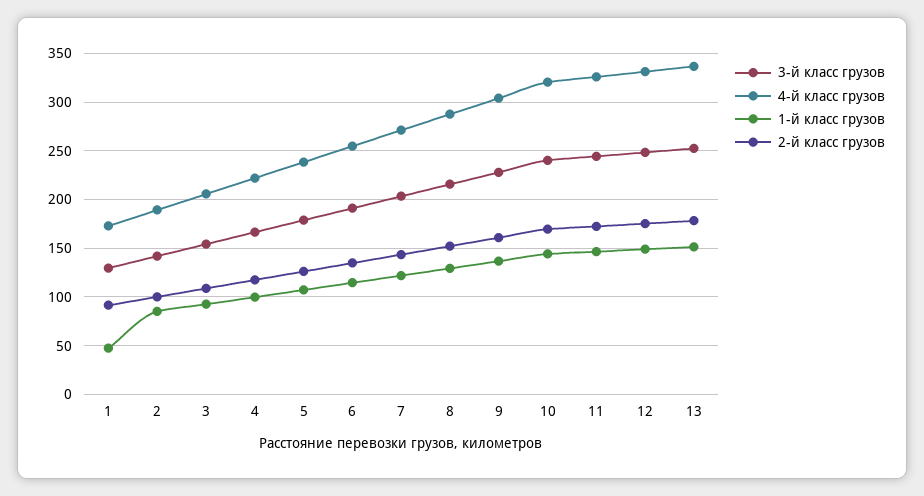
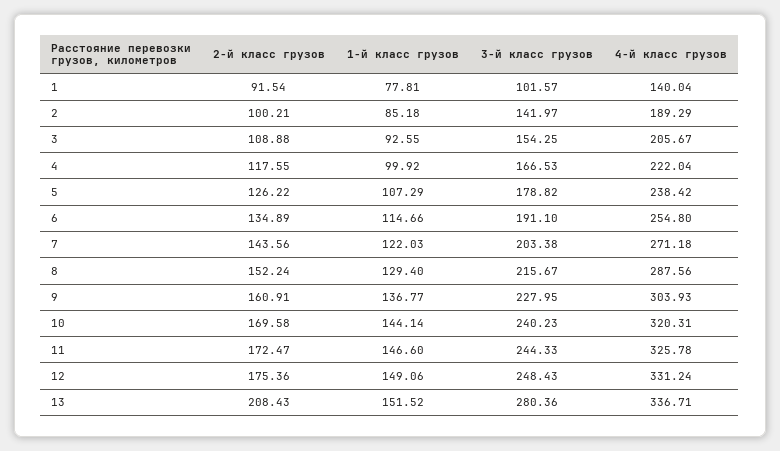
3-й класс грузов, 1: 130 -> 101.57
4-й класс грузов, 1: 170 -> 140.04
1-й класс грузов, 1: 50 -> 77.81
3-й класс грузов, 13: 250 -> 280.36
2-й класс грузов, 13: 180 -> 208.43

